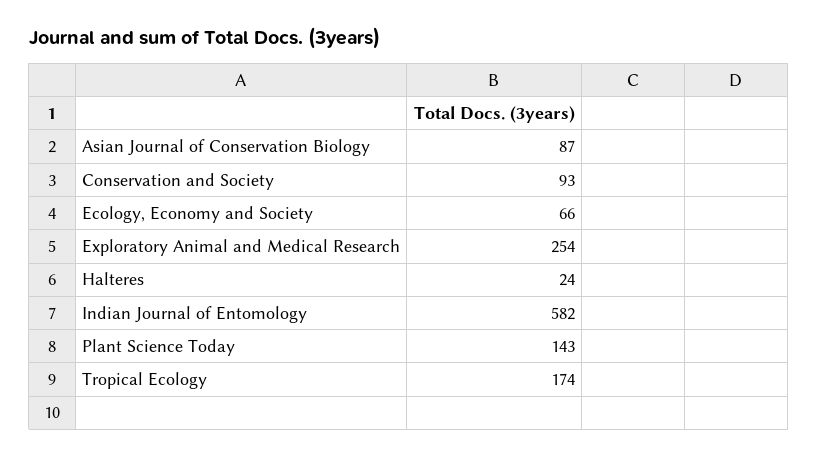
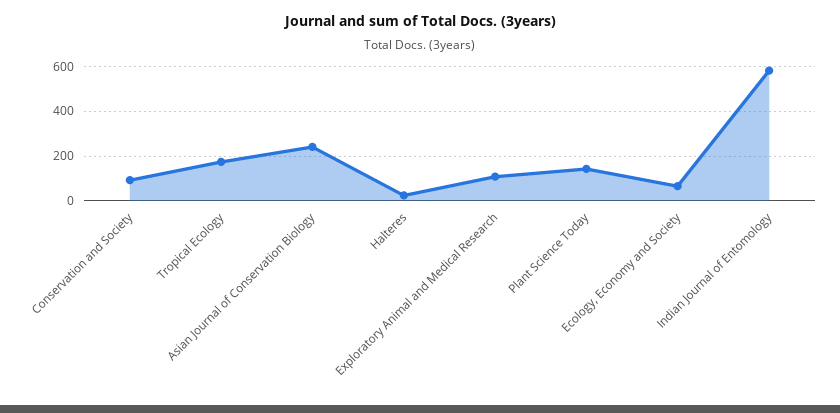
Asian Journal of Conservation Biology: 87 -> 250
Exploratory Animal and Medical Research: 254 -> 100

